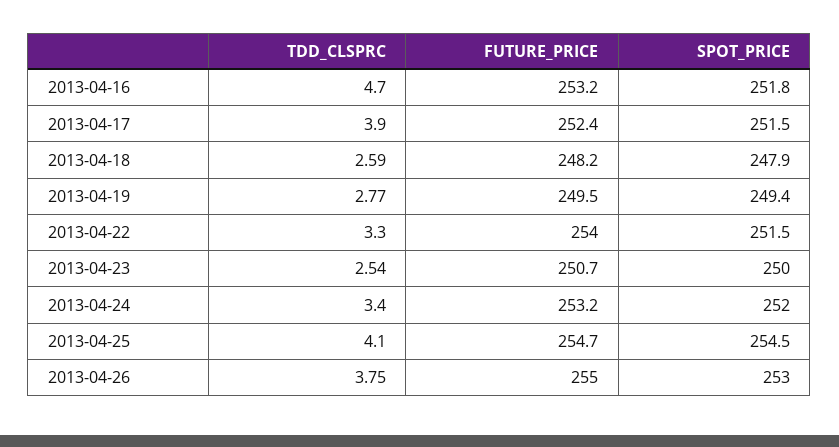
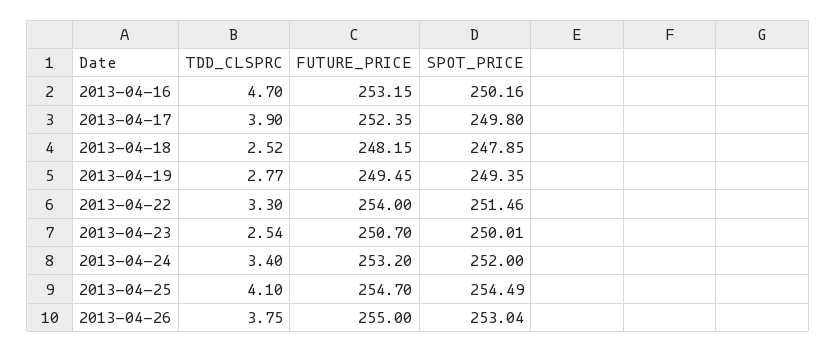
SPOT_PRICE, 2013-04-16: 251.8 -> 250.16
SPOT_PRICE, 2013-04-17: 251.5 -> 249.8
TDD_CLSPRC, 2013-04-18: 2.59 -> 2.52

